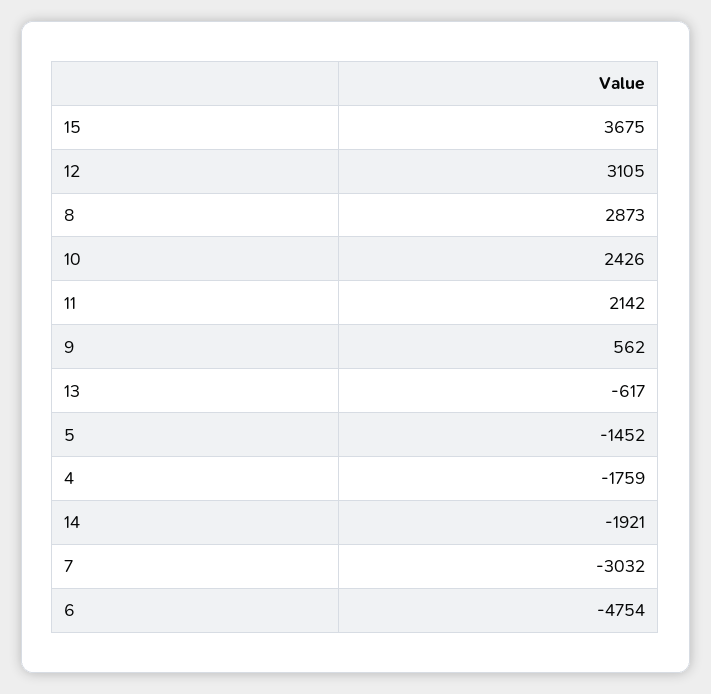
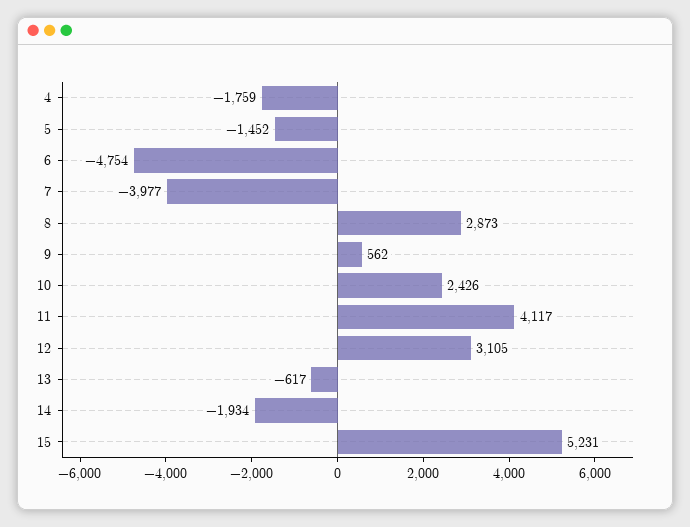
15: 3675 -> 5231
11: 2142 -> 4117
14: -1921 -> -1934
7: -3032 -> -3977

